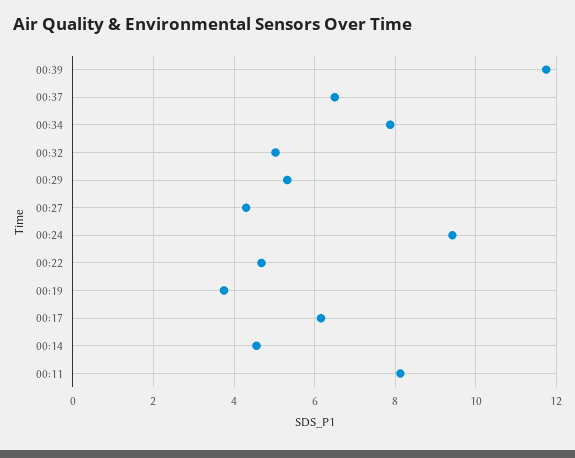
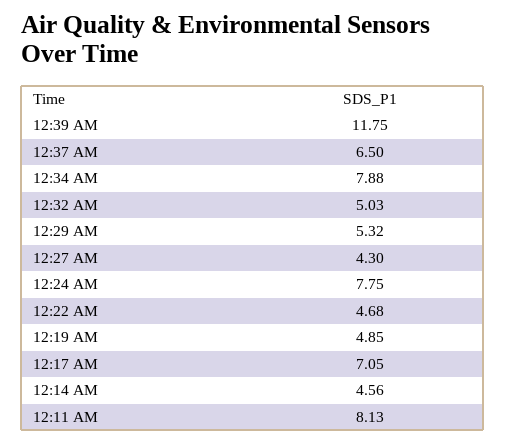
00:24: 9.4 -> 7.75
00:19: 3.8 -> 4.85
00:17: 6.2 -> 7.05

